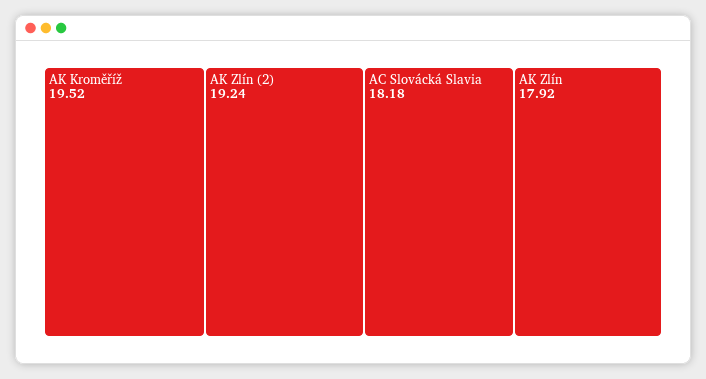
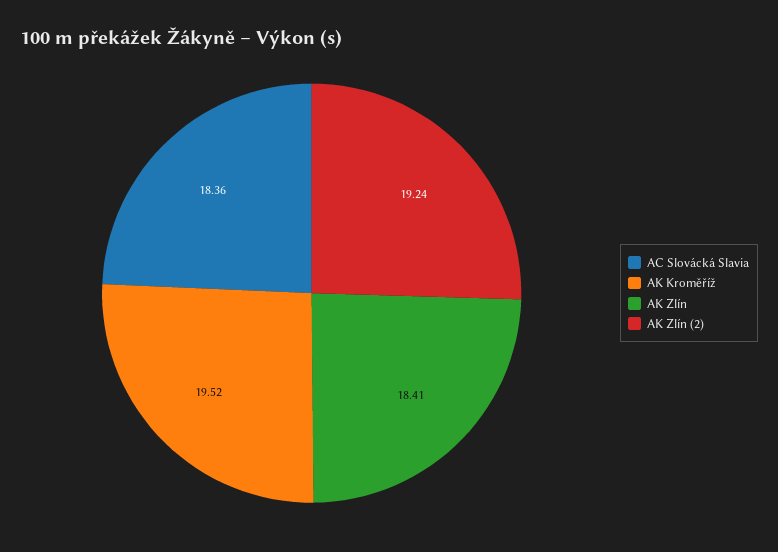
AC Slovácká Slavia: 18.18 -> 18.36
AK Zlín: 17.92 -> 18.41

